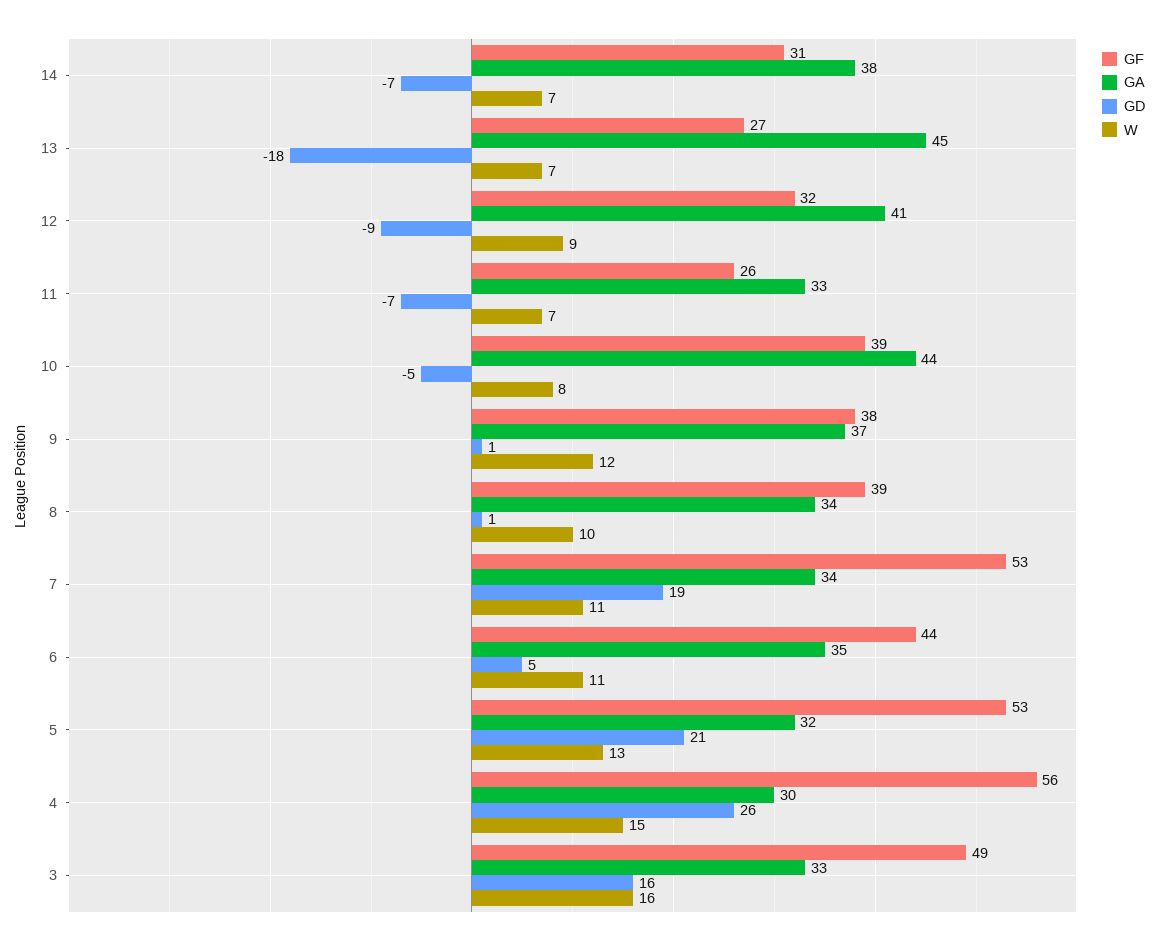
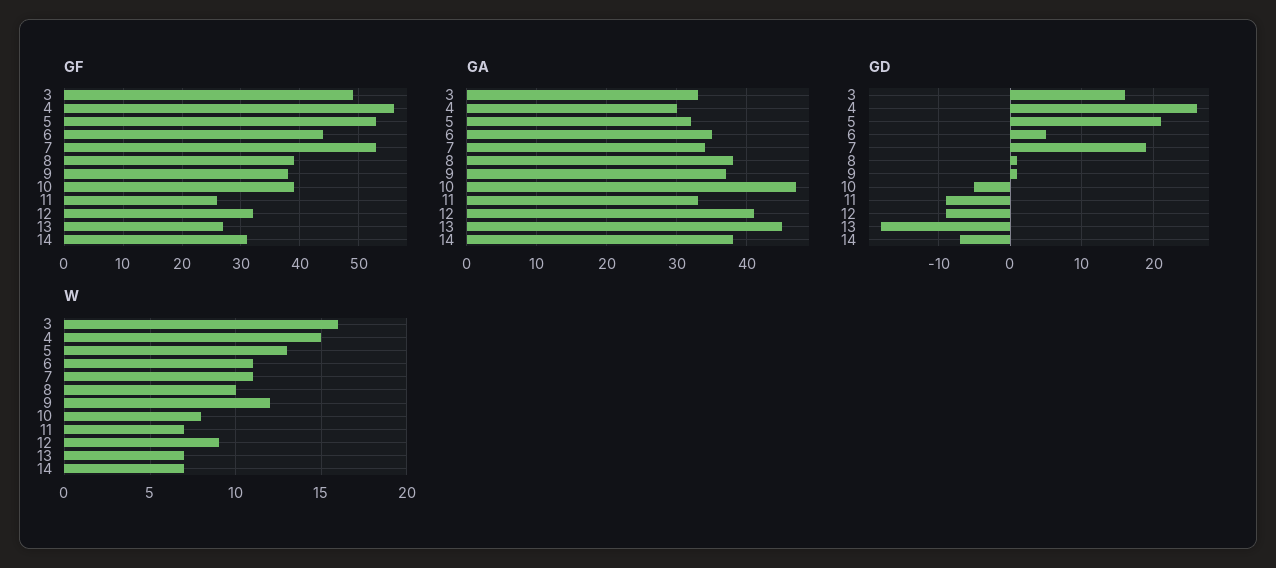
GD, 11: -7 -> -9
GA, 10: 44 -> 47
GA, 8: 34 -> 38

